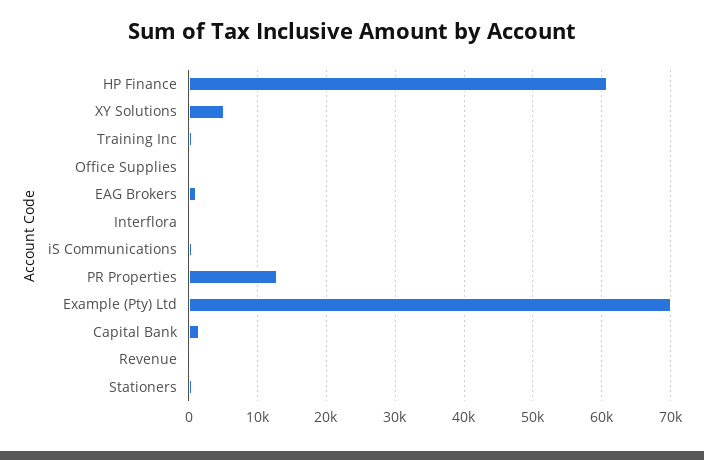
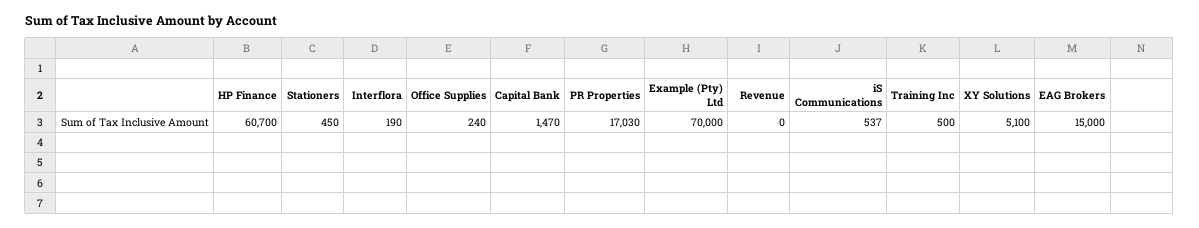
EAG Brokers: 1000 -> 15000
PR Properties: 13000 -> 17030

